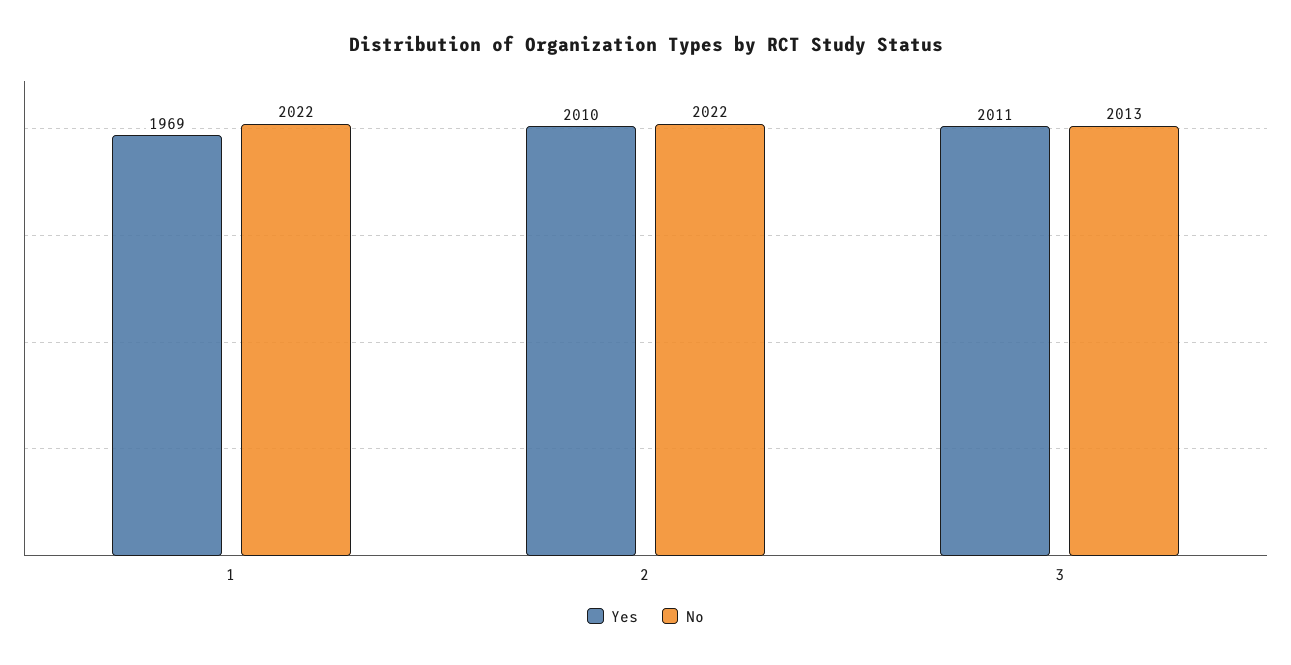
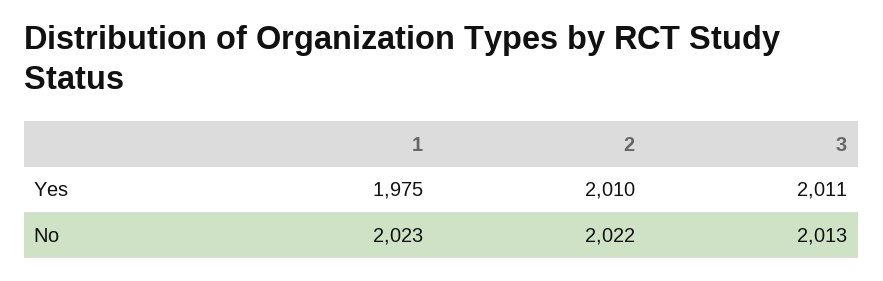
Yes, 1: 1969 -> 1975
No, 1: 2022 -> 2023

